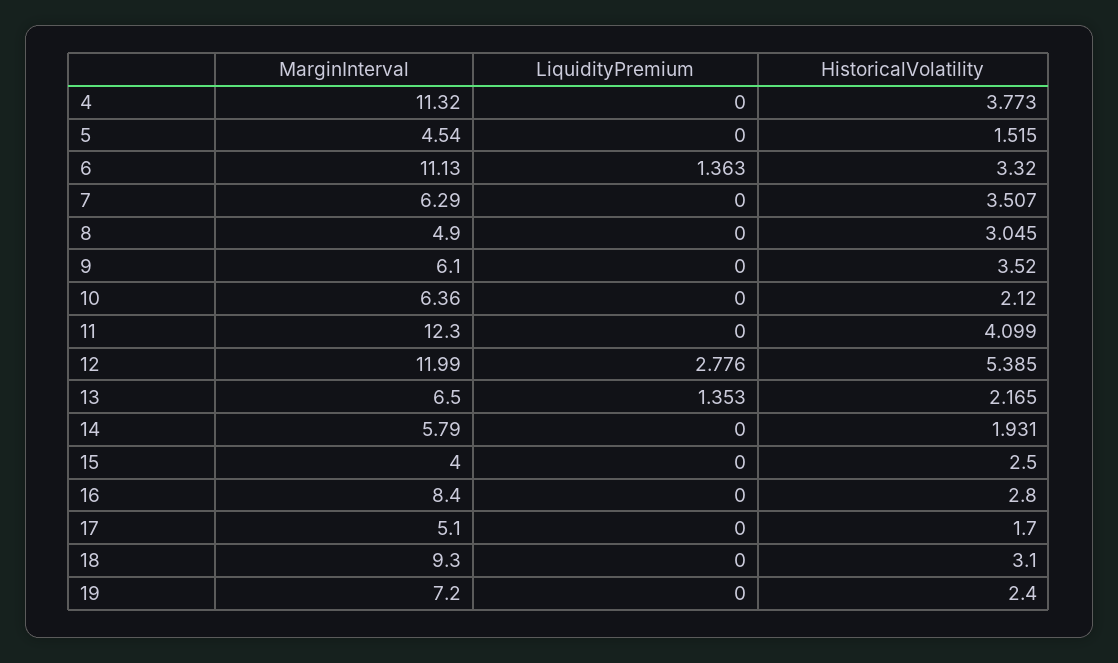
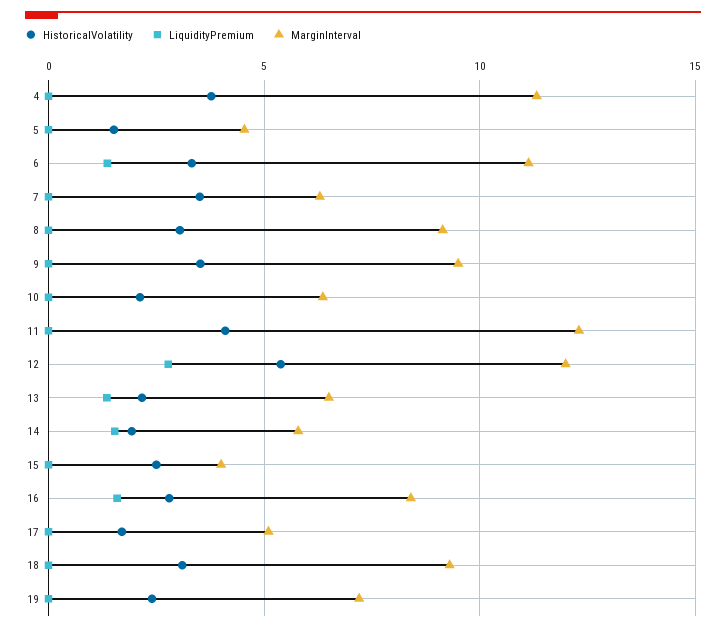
MarginInterval, 8: 4.9 -> 9
MarginInterval, 9: 6.1 -> 9.5
LiquidityPremium, 14: 0 -> 1.5
LiquidityPremium, 16: 0 -> 1.5

